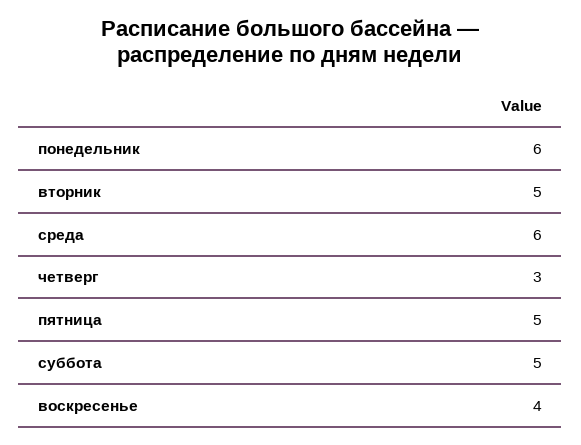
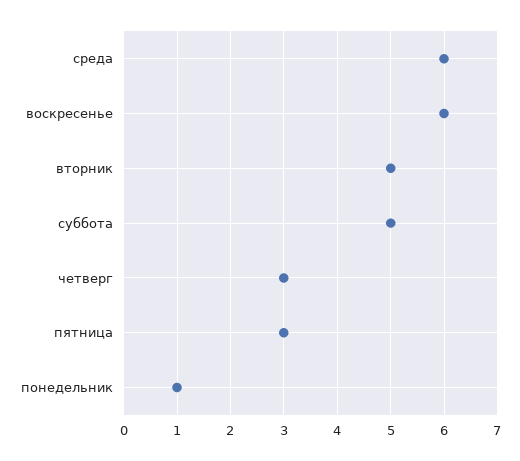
понедельник: 6 -> 1
пятница: 5 -> 3
воскресенье: 4 -> 6

